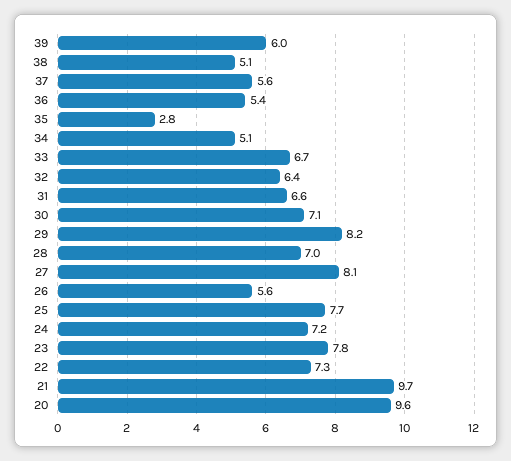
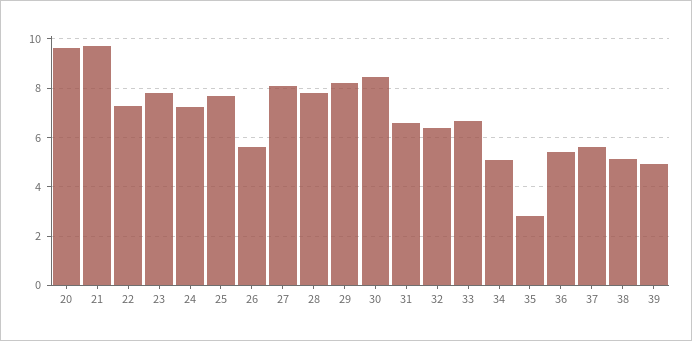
39: 6 -> 5
30: 7.1 -> 8.5
28: 7 -> 7.75

